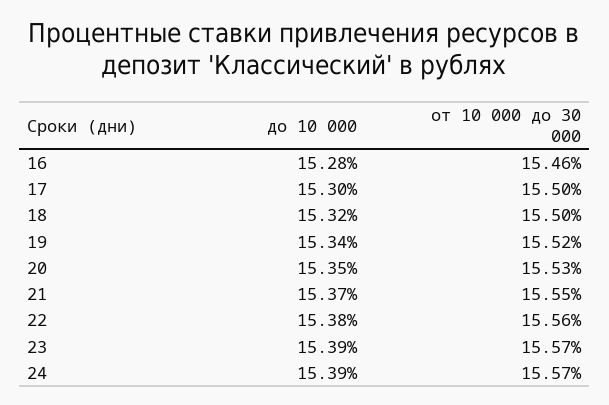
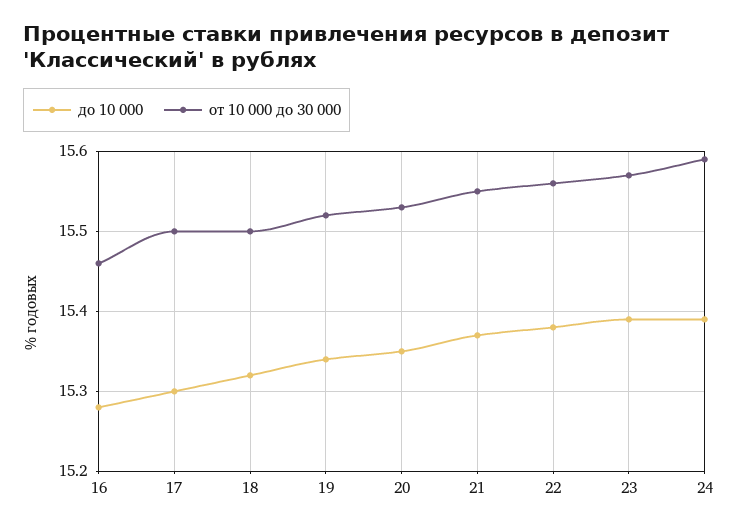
от 10 000 до 30 000, 24: 15.57 -> 15.59

